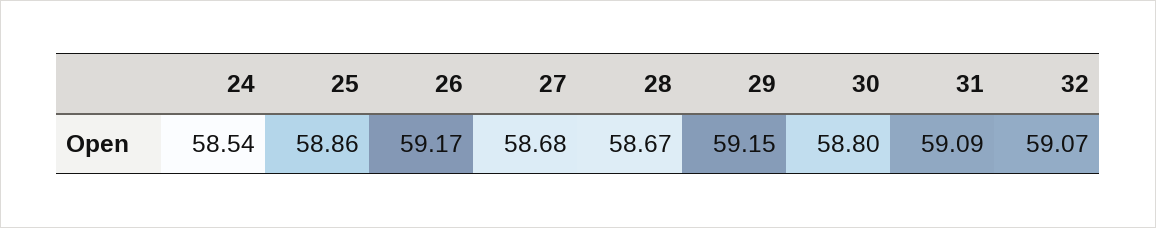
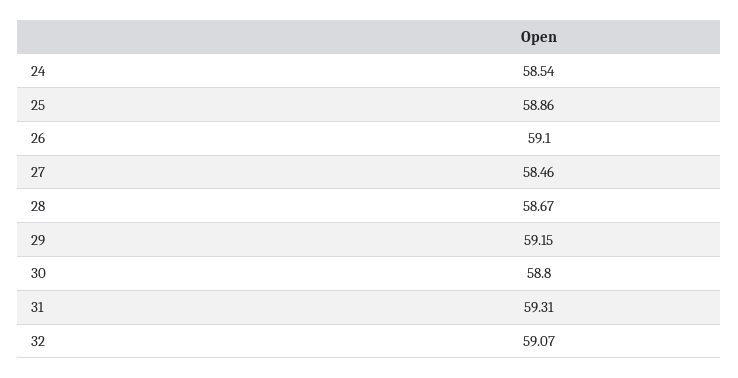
26: 59.17 -> 59.1
27: 58.68 -> 58.46
31: 59.09 -> 59.31

